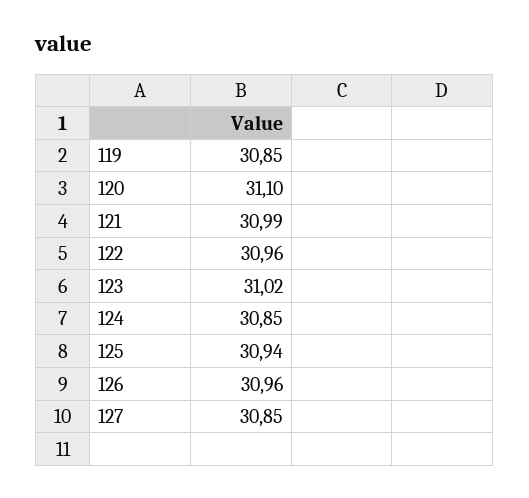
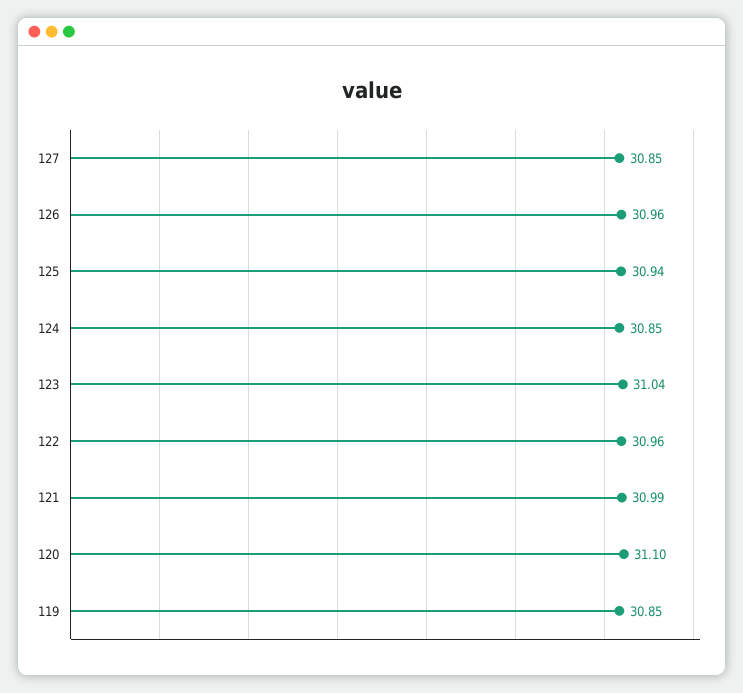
123: 31.02 -> 31.04

